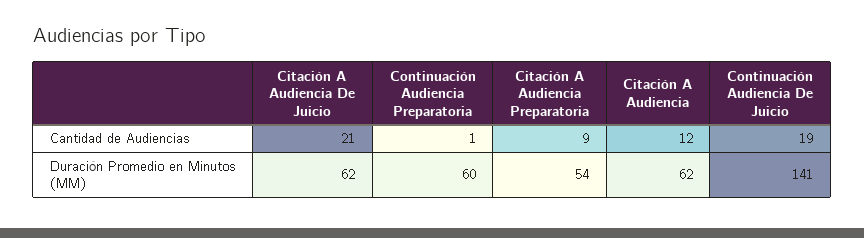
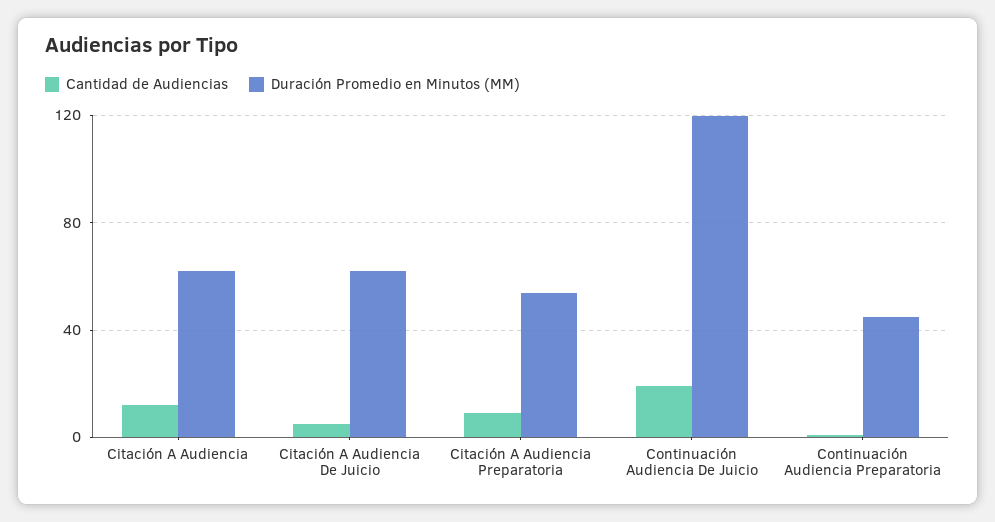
Cantidad de Audiencias, Citación A Audiencia De Juicio: 21 -> 5
Duración Promedio en Minutos (MM), Continuación Audiencia Preparatoria: 60 -> 45
Duración Promedio en Minutos (MM), Continuación Audiencia De Juicio: 141 -> 120

